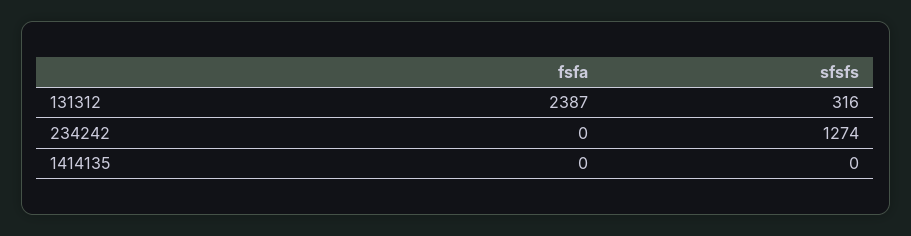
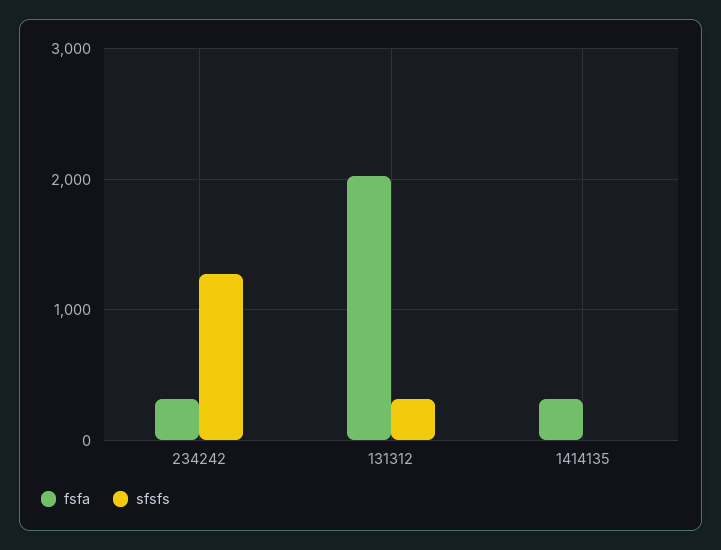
fsfa, 131312: 2387 -> 2000
fsfa, 234242: 0 -> 300
fsfa, 1414135: 0 -> 300

